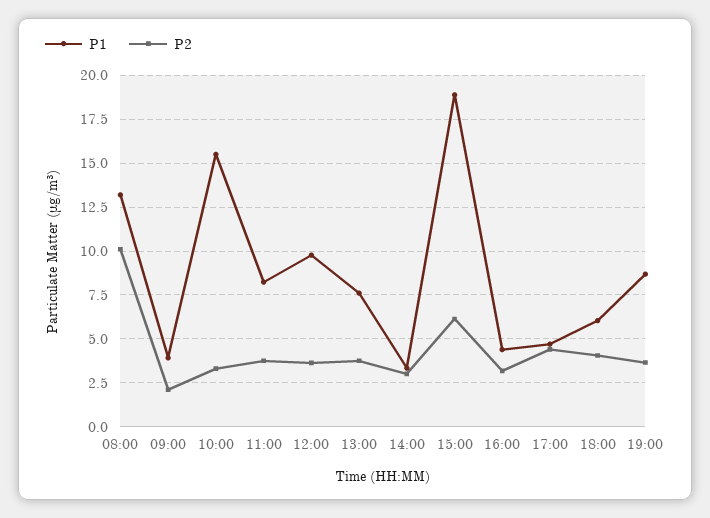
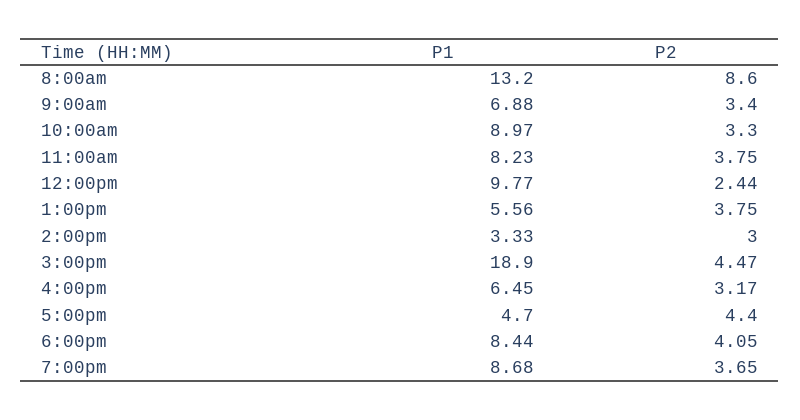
P2, 08:00: 10 -> 8.6
P1, 09:00: 4 -> 6.88
P2, 09:00: 2 -> 3.4
P1, 10:00: 15.5 -> 8.97
P2, 12:00: 3.5 -> 2.44
P1, 13:00: 7.5 -> 5.56
P2, 15:00: 6 -> 4.47
P1, 16:00: 4.5 -> 6.45
P1, 18:00: 6 -> 8.44

